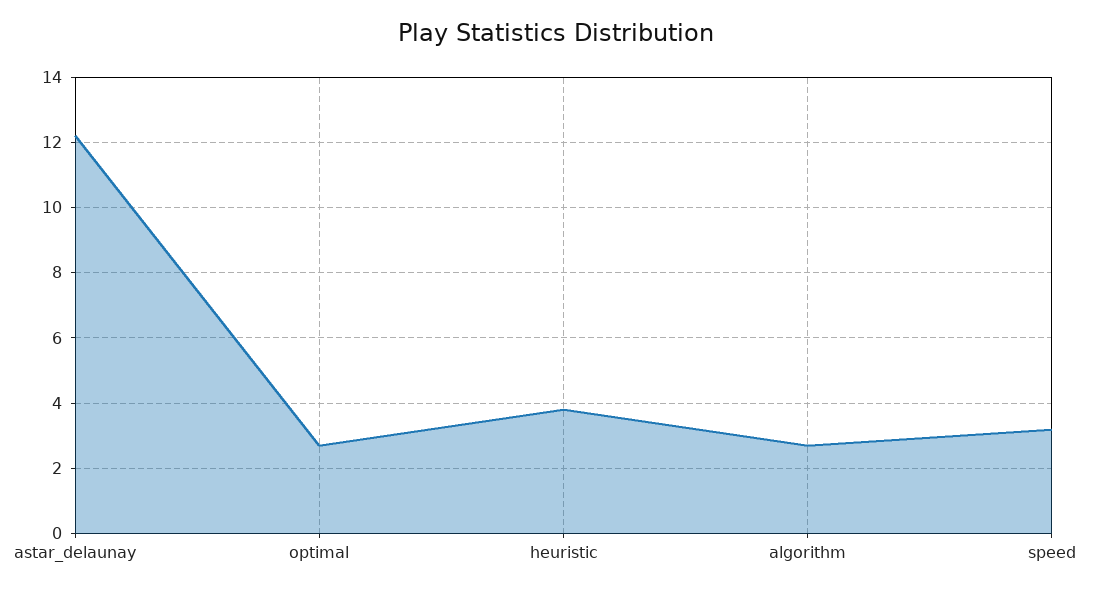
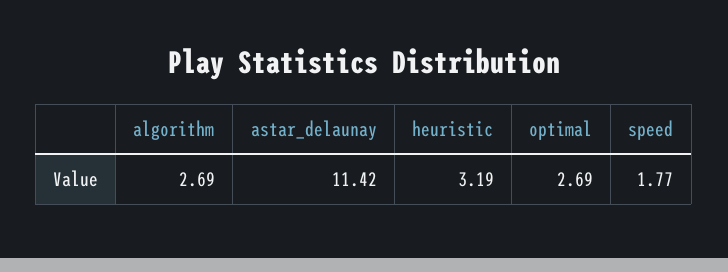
astar_delaunay: 12.2 -> 11.42
heuristic: 3.8 -> 3.19
speed: 3.2 -> 1.77

